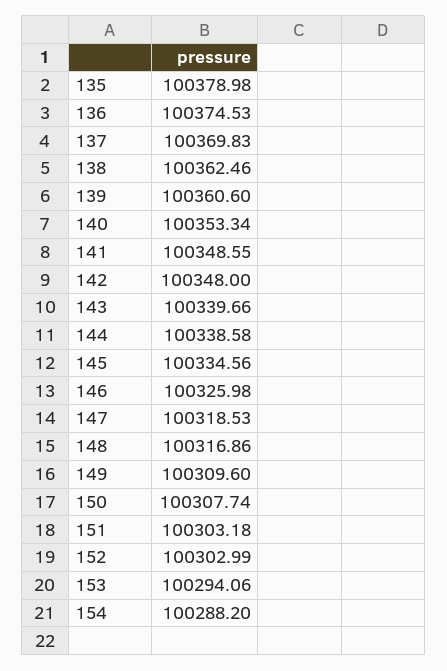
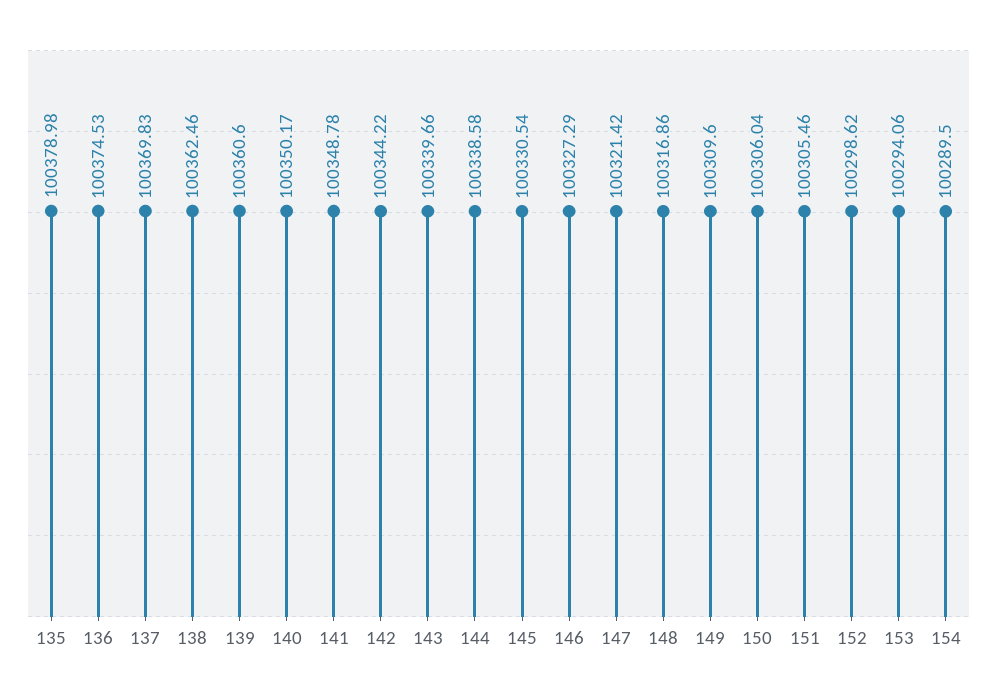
140: 100353.34 -> 100350.17
141: 100348.55 -> 100348.78
142: 100348 -> 100344.22
145: 100334.56 -> 100330.54
146: 100325.98 -> 100327.29
147: 100318.53 -> 100321.42
150: 100307.74 -> 100306.04
151: 100303.18 -> 100305.46
152: 100302.99 -> 100298.62
154: 100288.2 -> 100289.5

